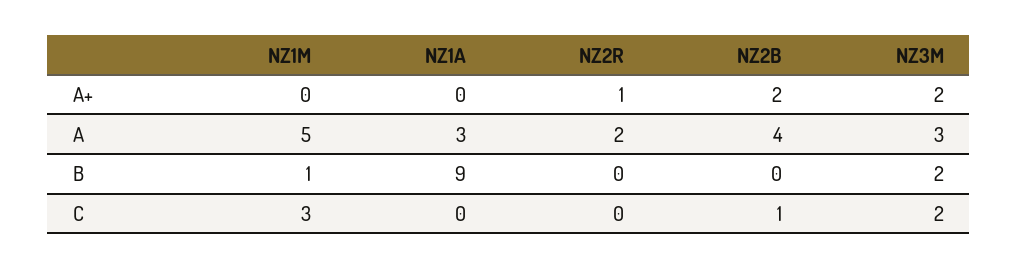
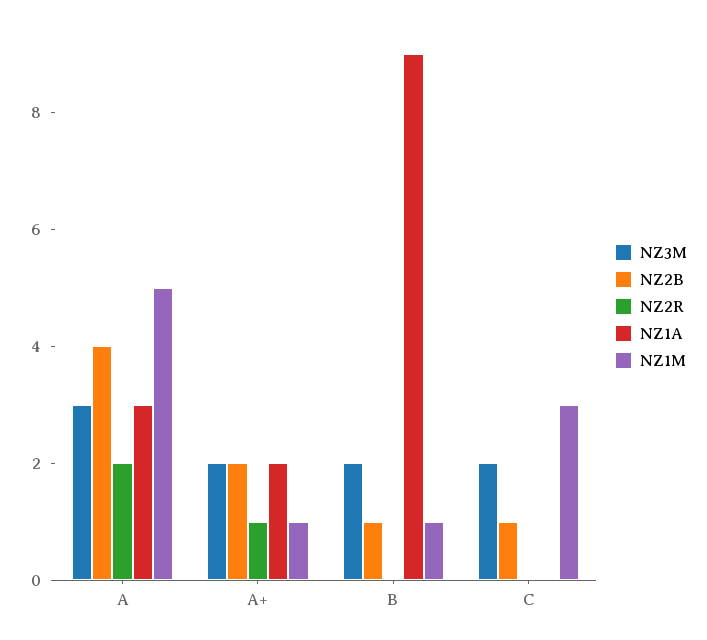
NZ1M, A+: 0 -> 1
NZ1A, A+: 0 -> 2
NZ2B, B: 0 -> 1

